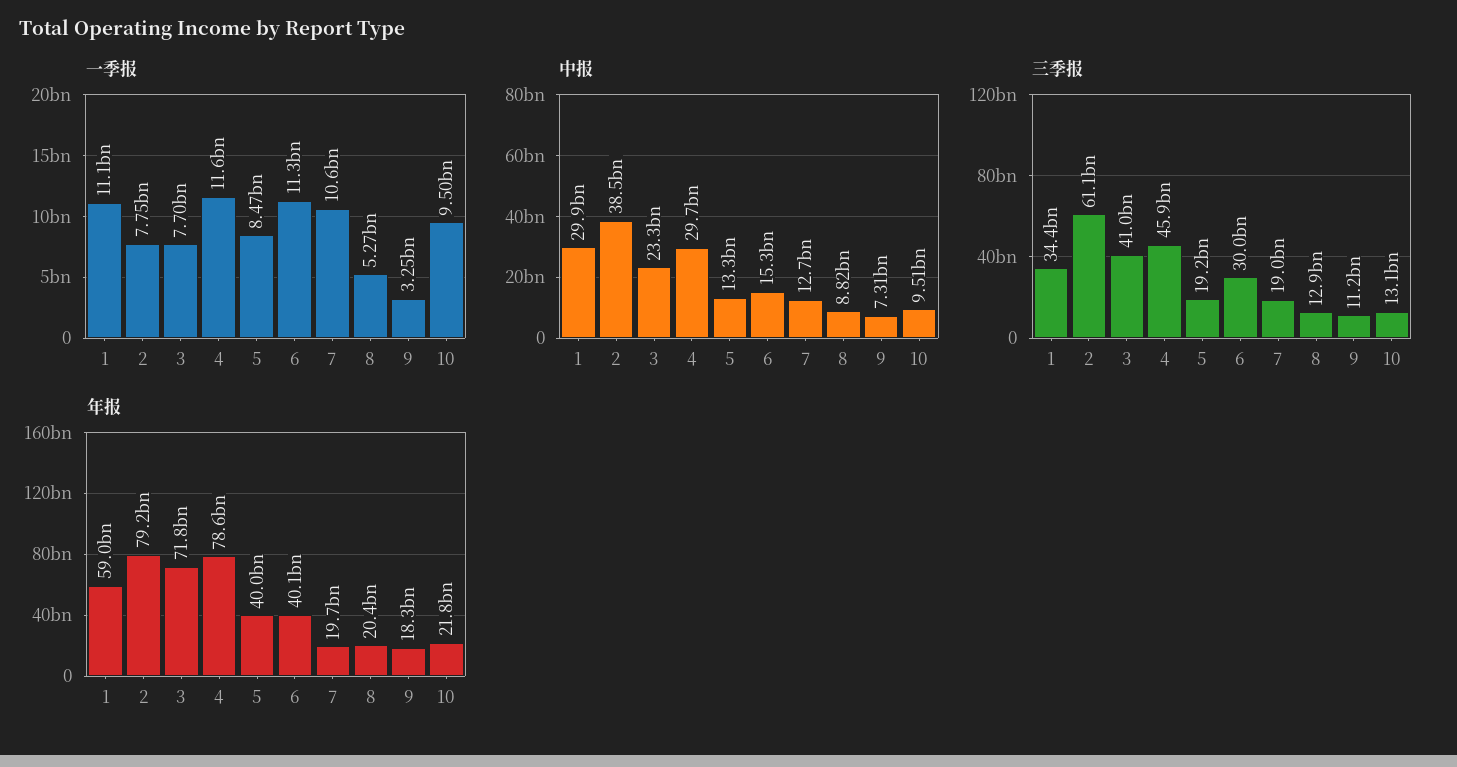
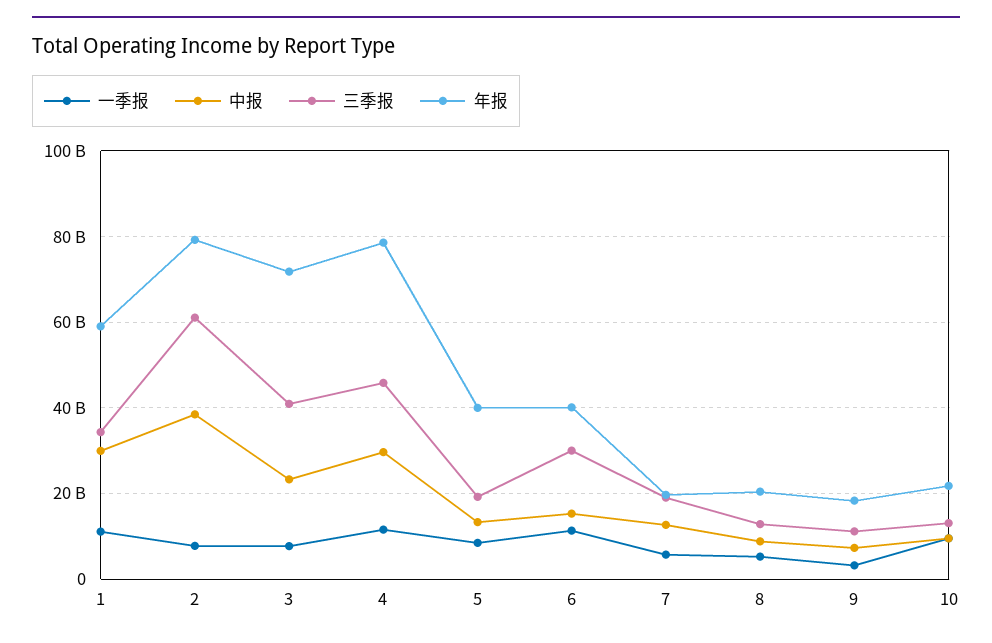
一季报, 7: 10600000000 -> 6000000000

